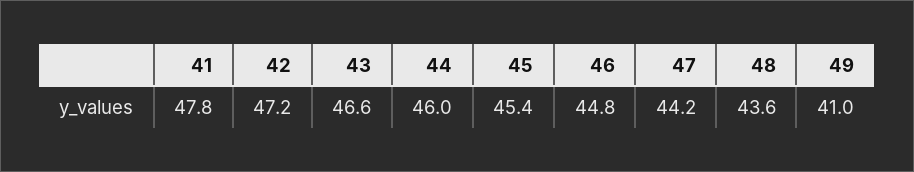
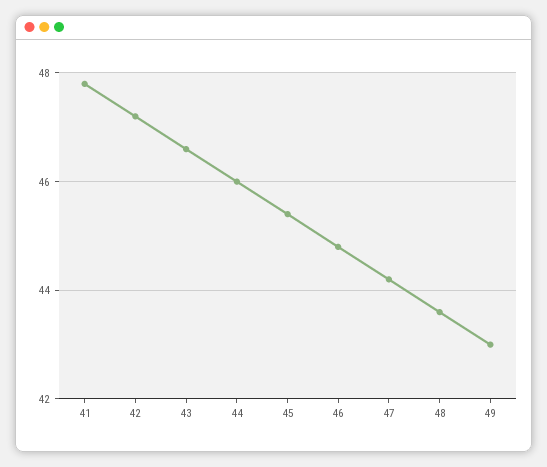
49: 41 -> 43

